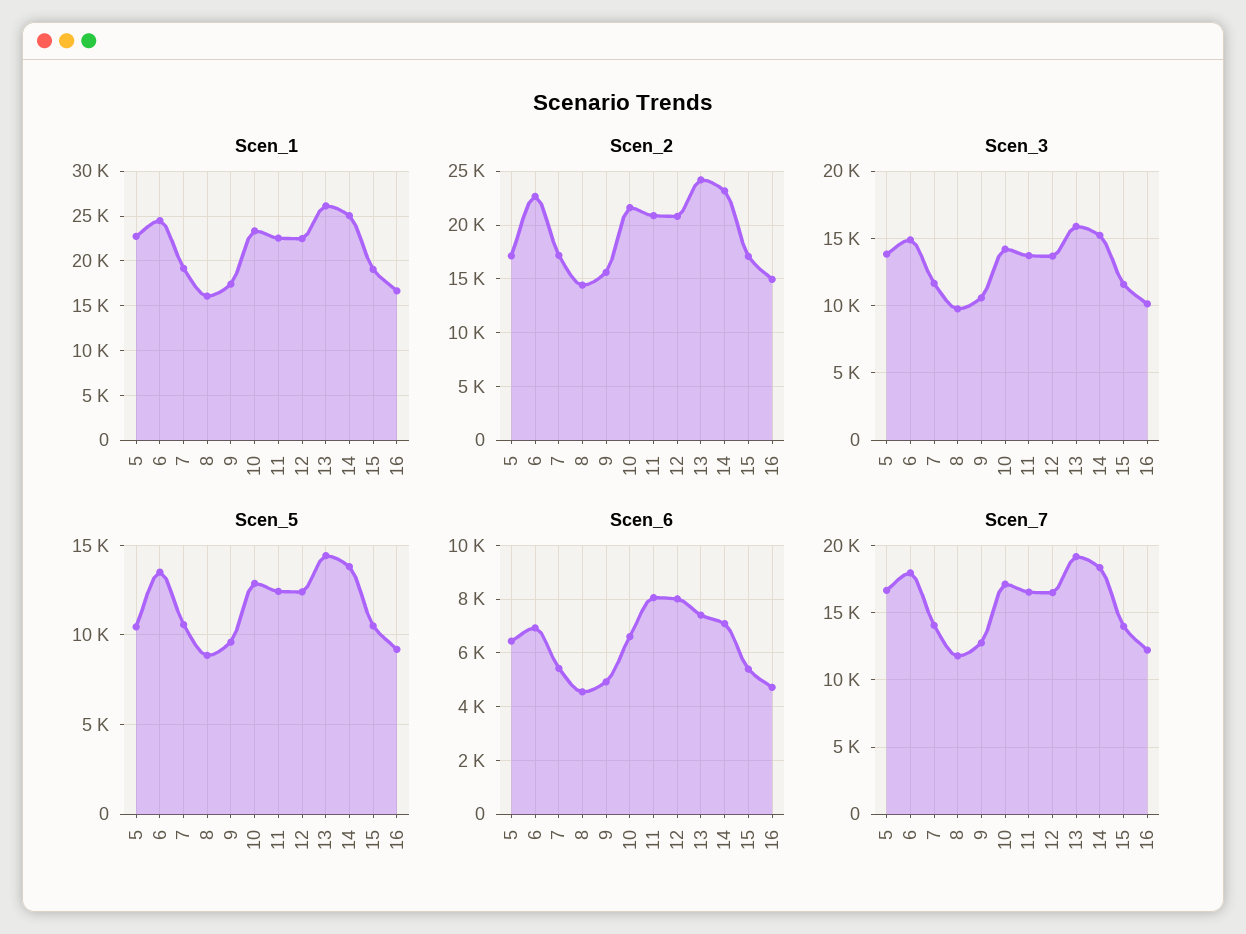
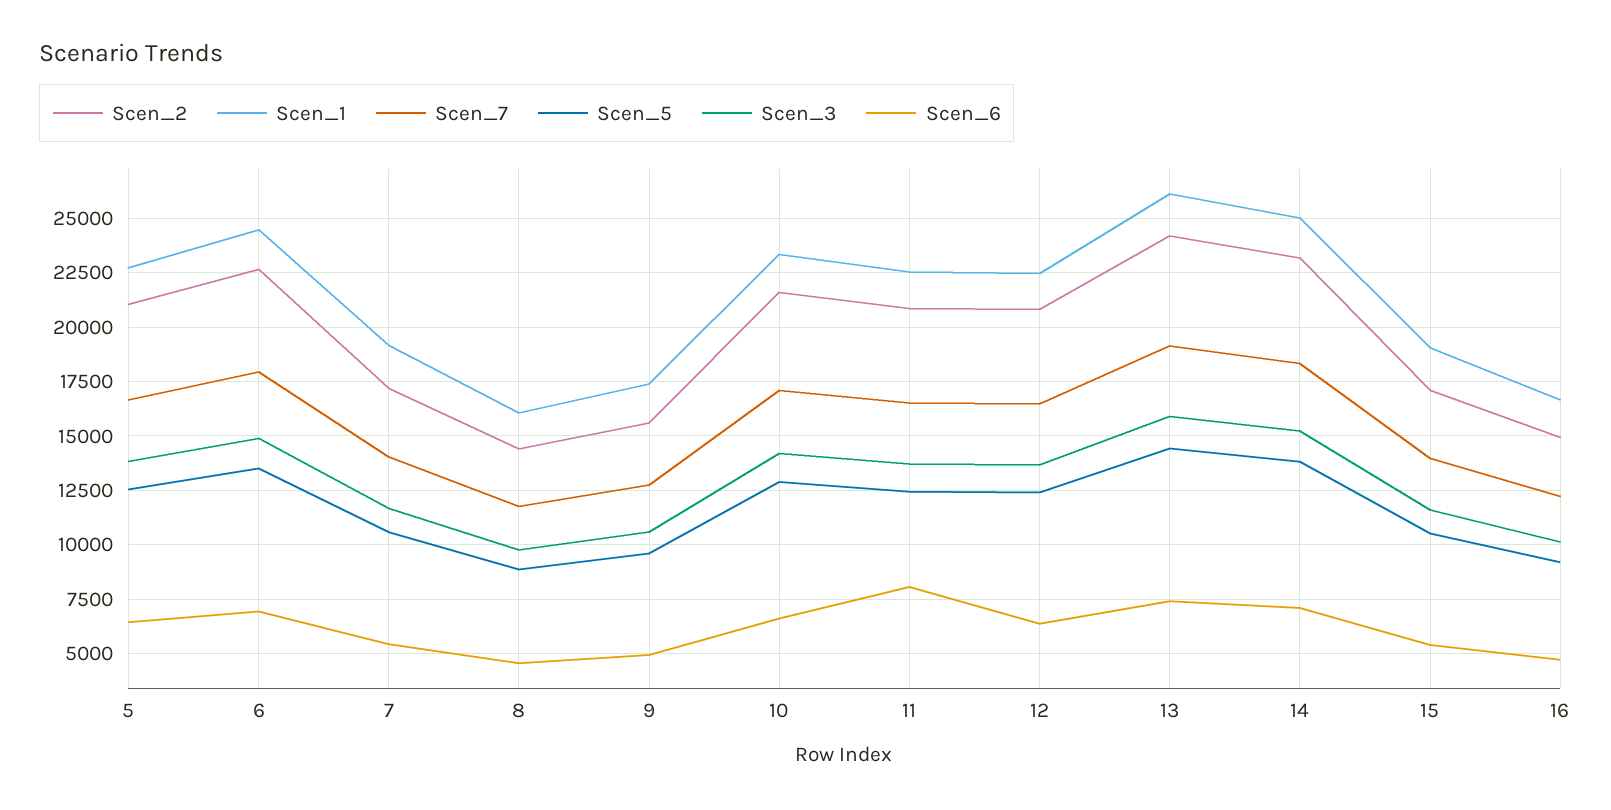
Scen_2, 5: 17000 -> 21000
Scen_5, 5: 10500 -> 12500
Scen_6, 12: 8000 -> 6500

